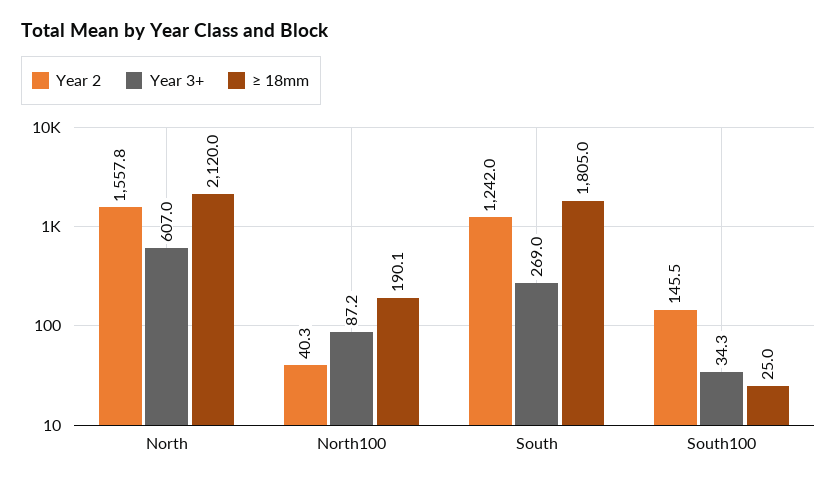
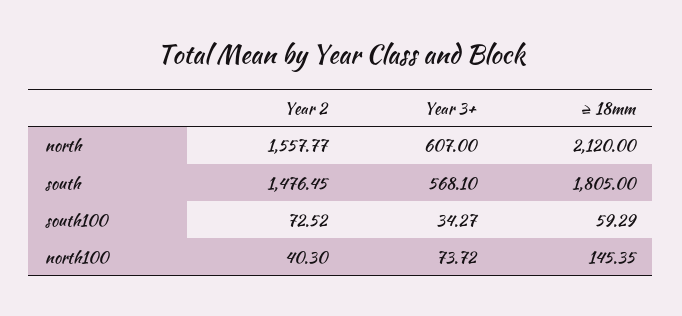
Year 3+, North100: 87.2 -> 73.72
≥ 18mm, North100: 190.1 -> 145.35
Year 2, South: 1242 -> 1476.45
Year 3+, South: 269 -> 568.1
Year 2, South100: 145.5 -> 72.52
≥ 18mm, South100: 25 -> 59.29

